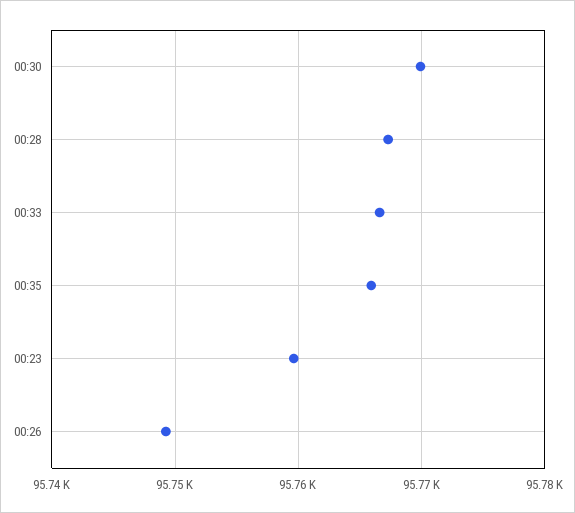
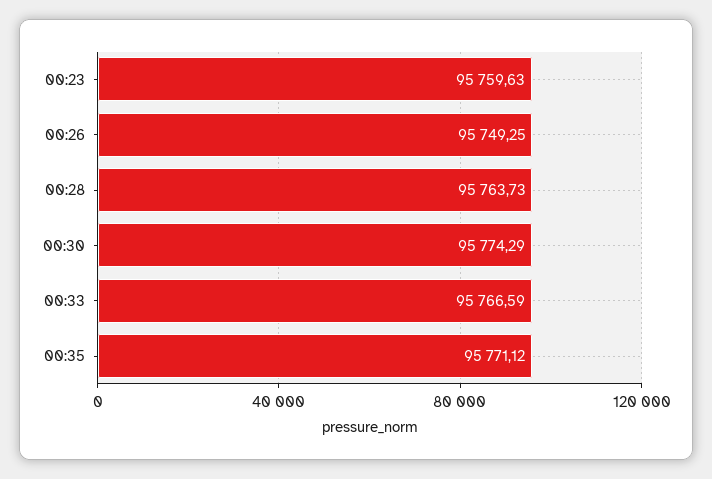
00:30: 95770 -> 95774.29
00:28: 95767 -> 95763.73
00:35: 95766 -> 95771.12

